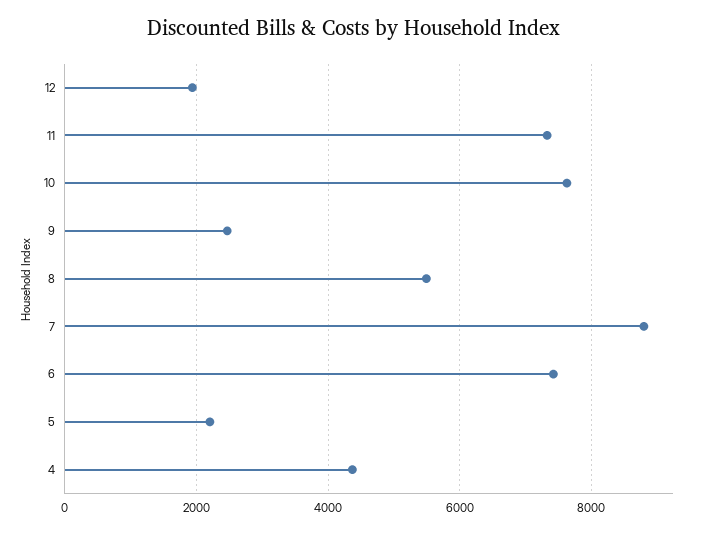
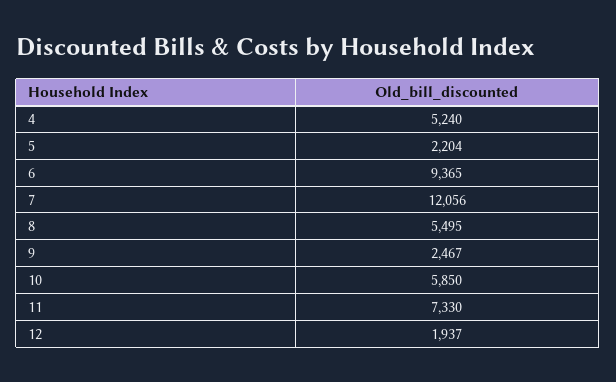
10: 7600 -> 5850
7: 8800 -> 12056
6: 7400 -> 9365
4: 4400 -> 5240

